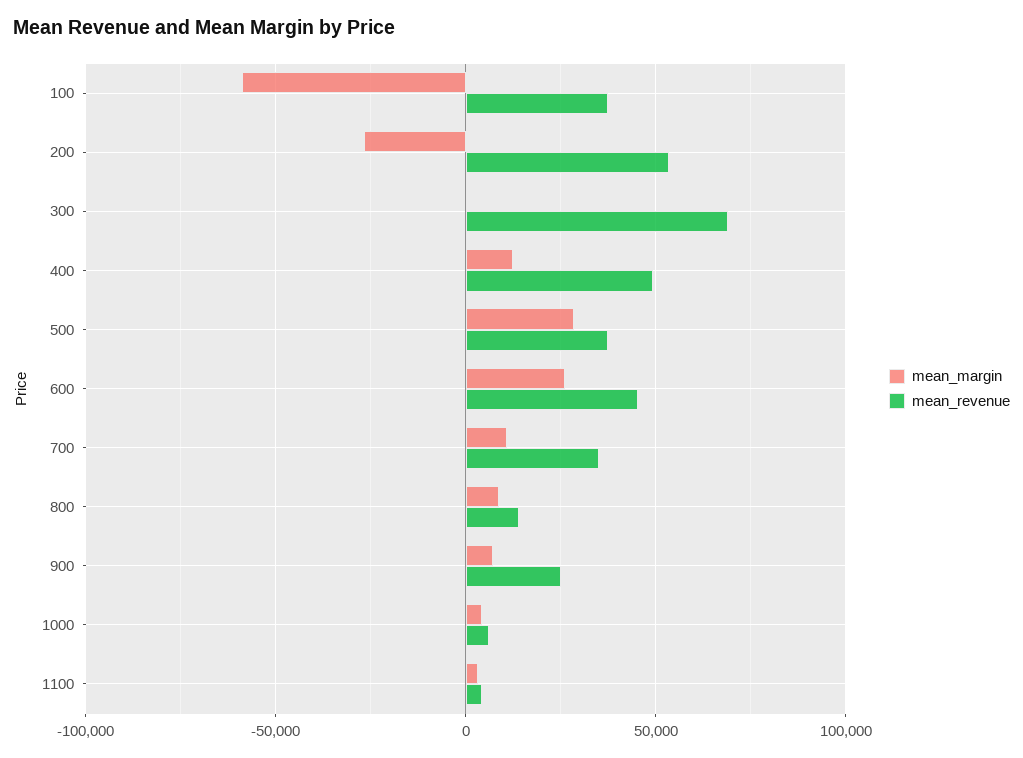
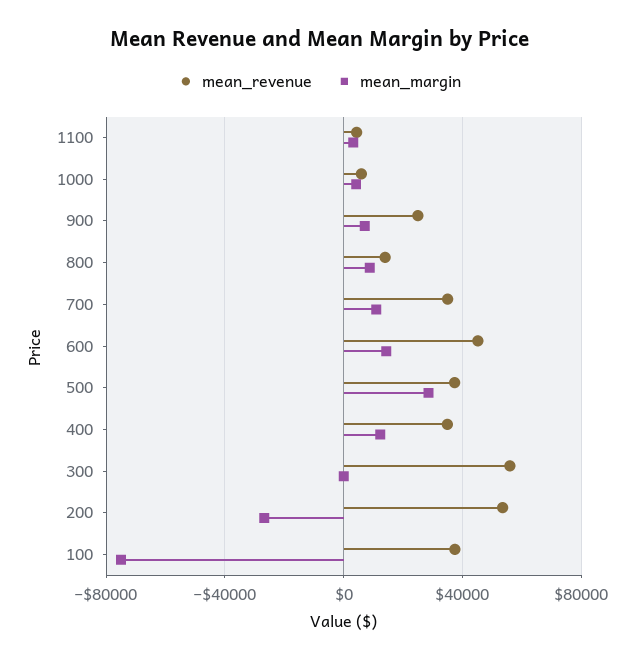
mean_margin, 100: -60000 -> -75000
mean_revenue, 300: 70000 -> 55000
mean_revenue, 400: 50000 -> 35000
mean_margin, 600: 25000 -> 15000

